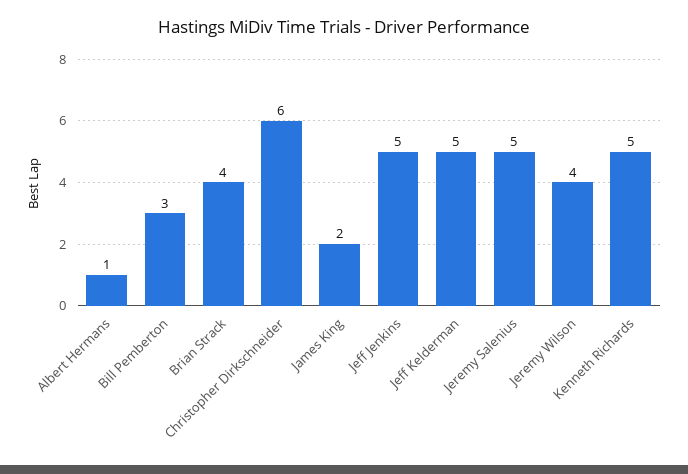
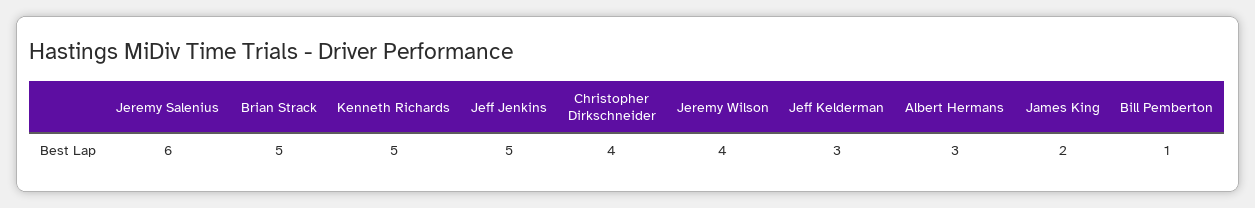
Albert Hermans: 1 -> 3
Bill Pemberton: 3 -> 1
Brian Strack: 4 -> 5
Christopher Dirkschneider: 6 -> 4
Jeff Kelderman: 5 -> 3
Jeremy Salenius: 5 -> 6

